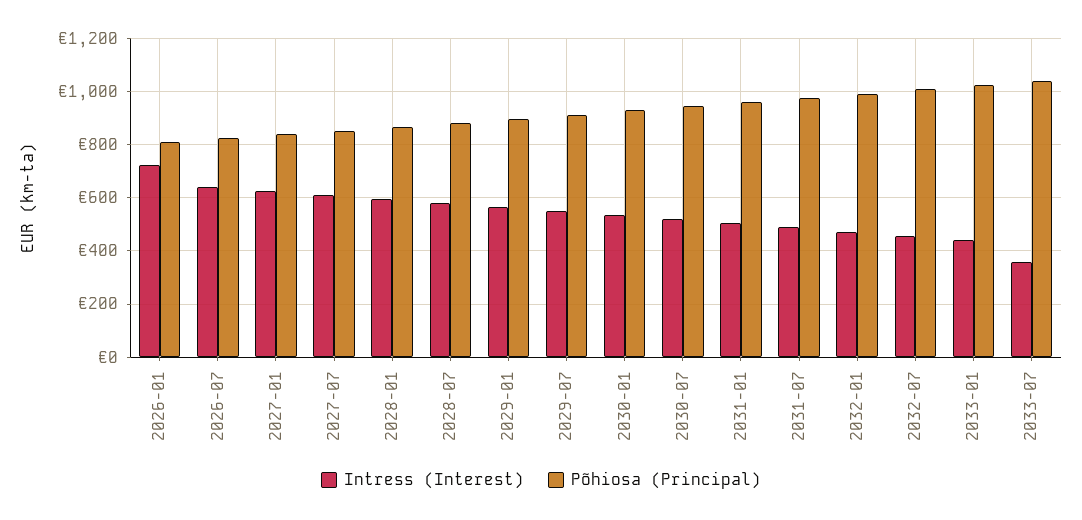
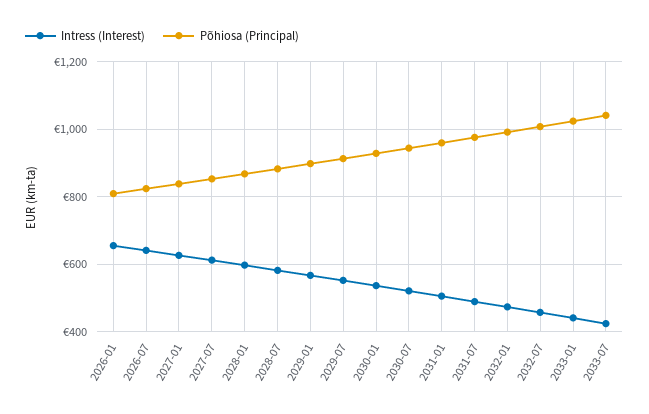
Intress (Interest), 2026-01: 725 -> 660
Intress (Interest), 2033-07: 350 -> 420

